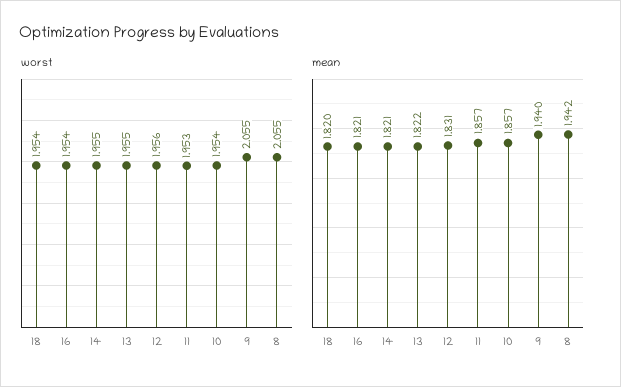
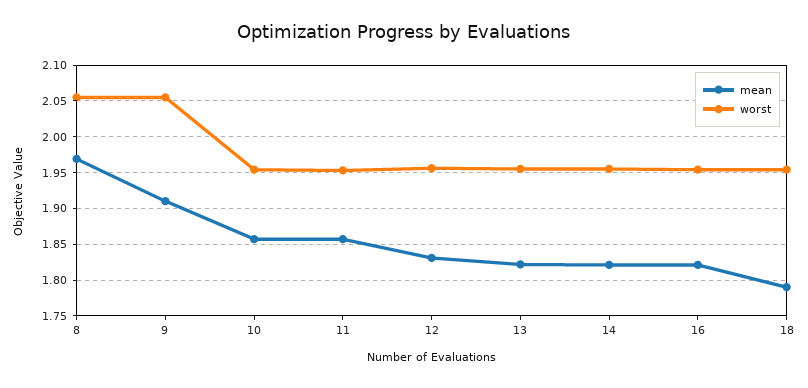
mean, 18: 1.82 -> 1.79
mean, 9: 1.94 -> 1.91
mean, 8: 1.942 -> 1.97

